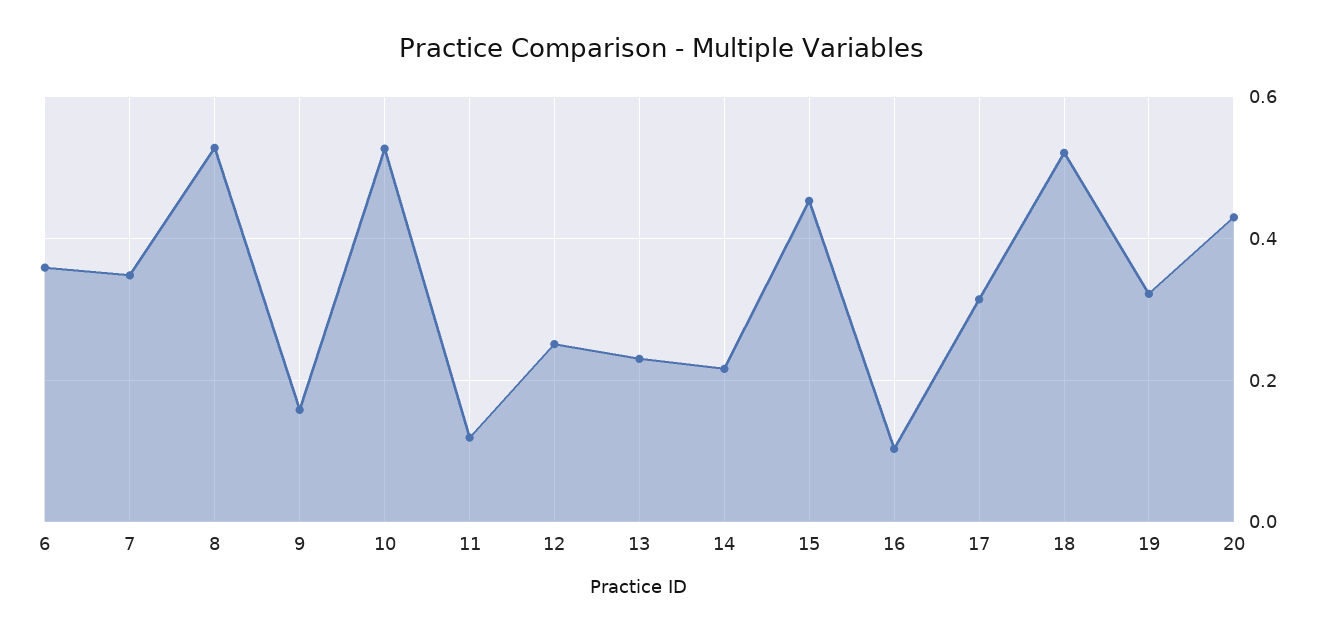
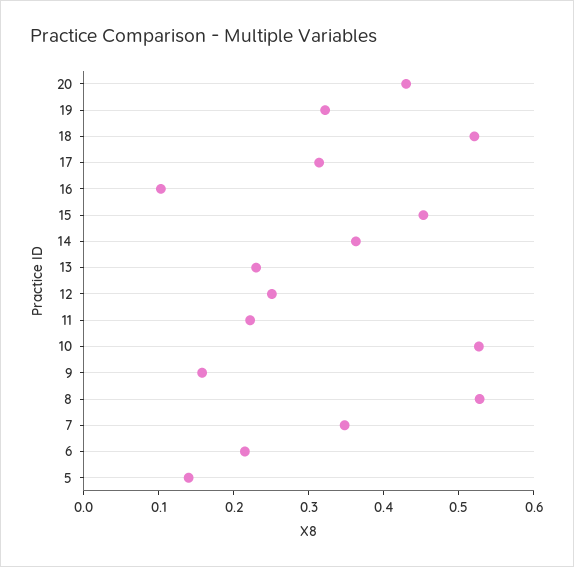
6: 0.36 -> 0.22
11: 0.12 -> 0.22
14: 0.22 -> 0.36
5: none -> 0.14

